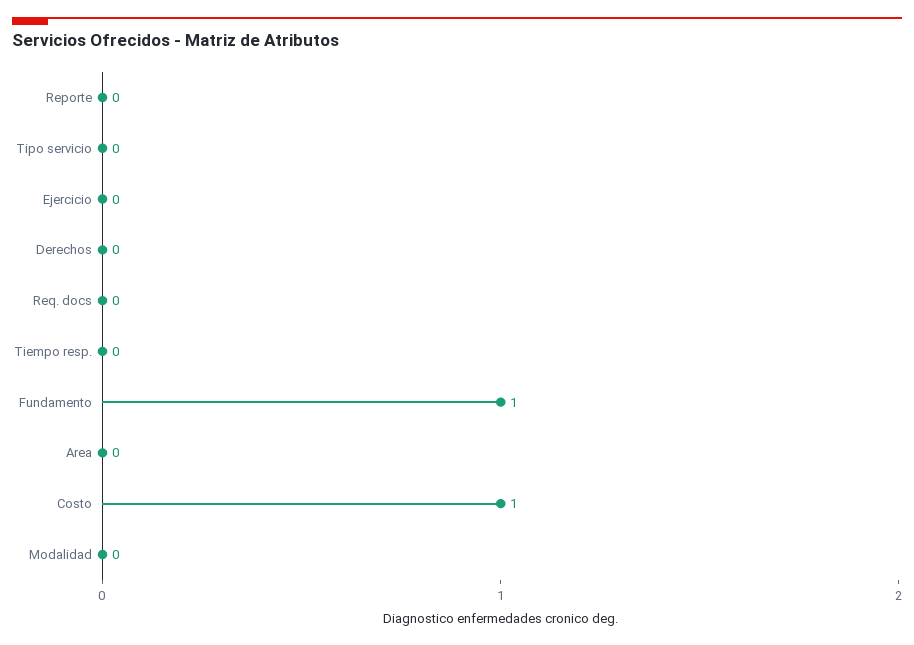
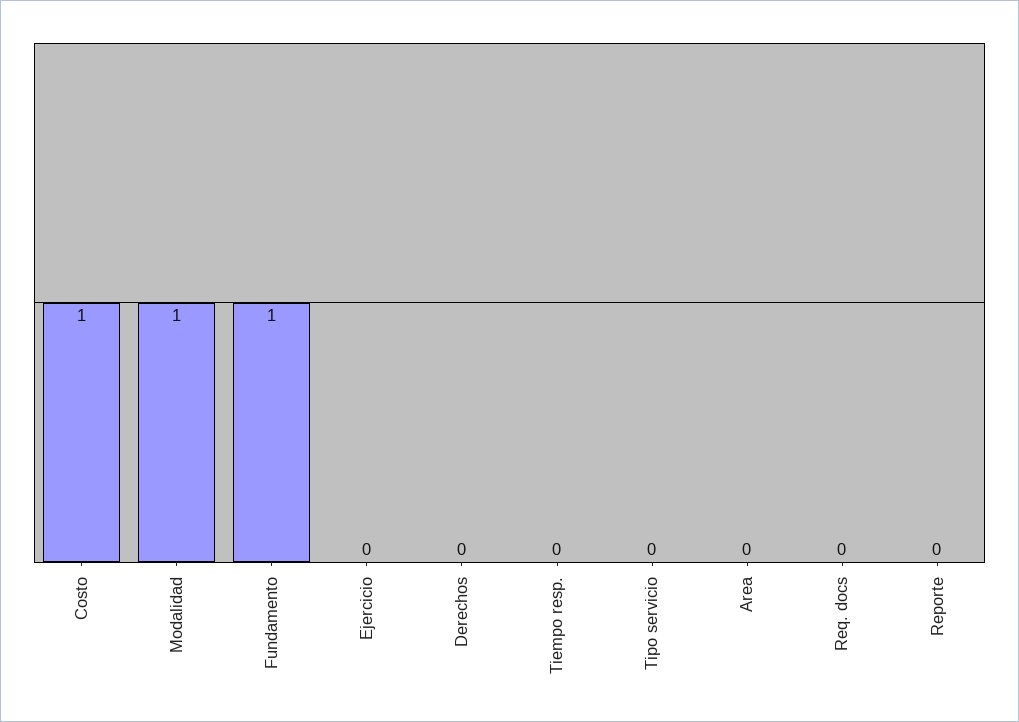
Modalidad: 0 -> 1

